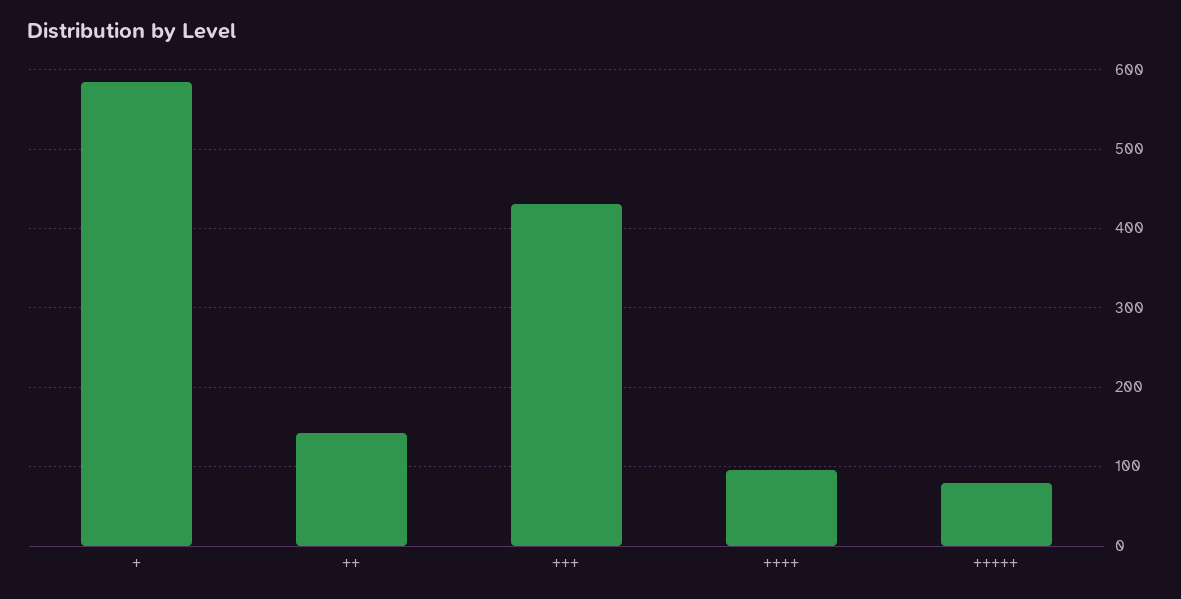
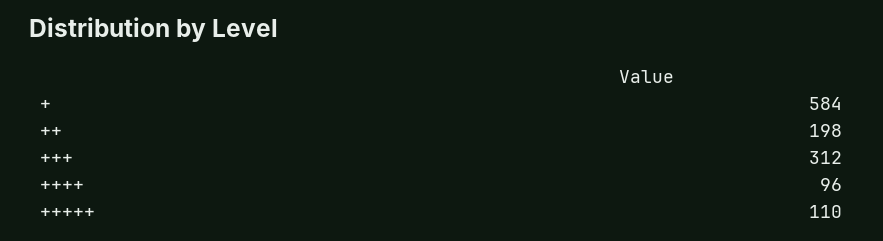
++: 140 -> 198
+++: 430 -> 312
+++++: 80 -> 110

